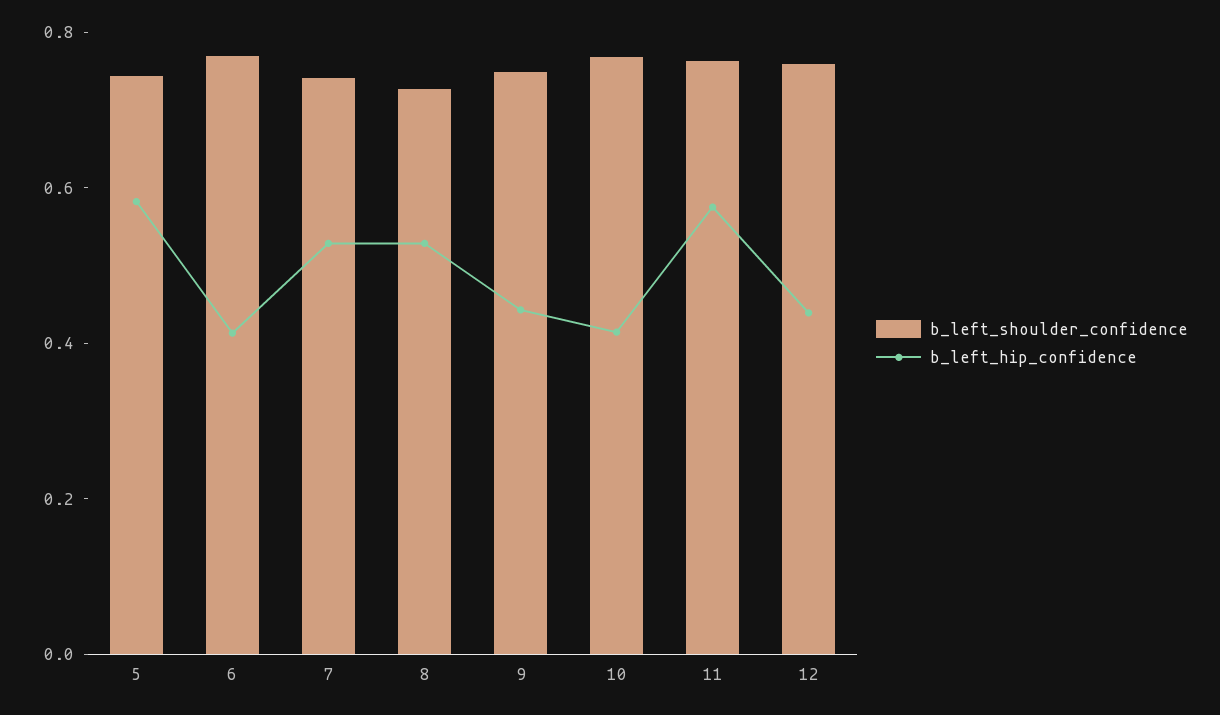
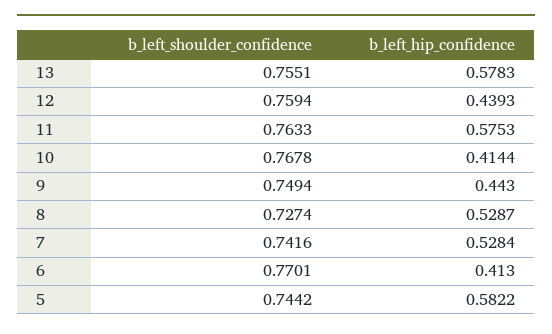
b_left_shoulder_confidence, 13: none -> 0.7551
b_left_hip_confidence, 13: none -> 0.5783

